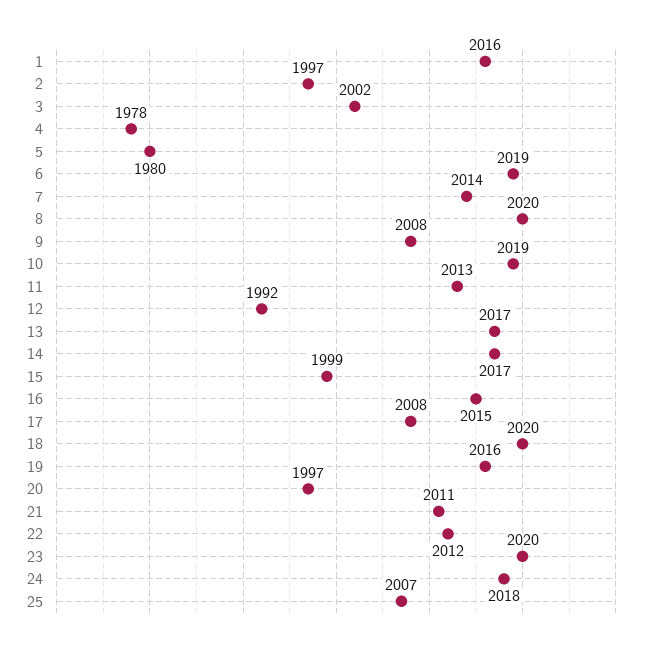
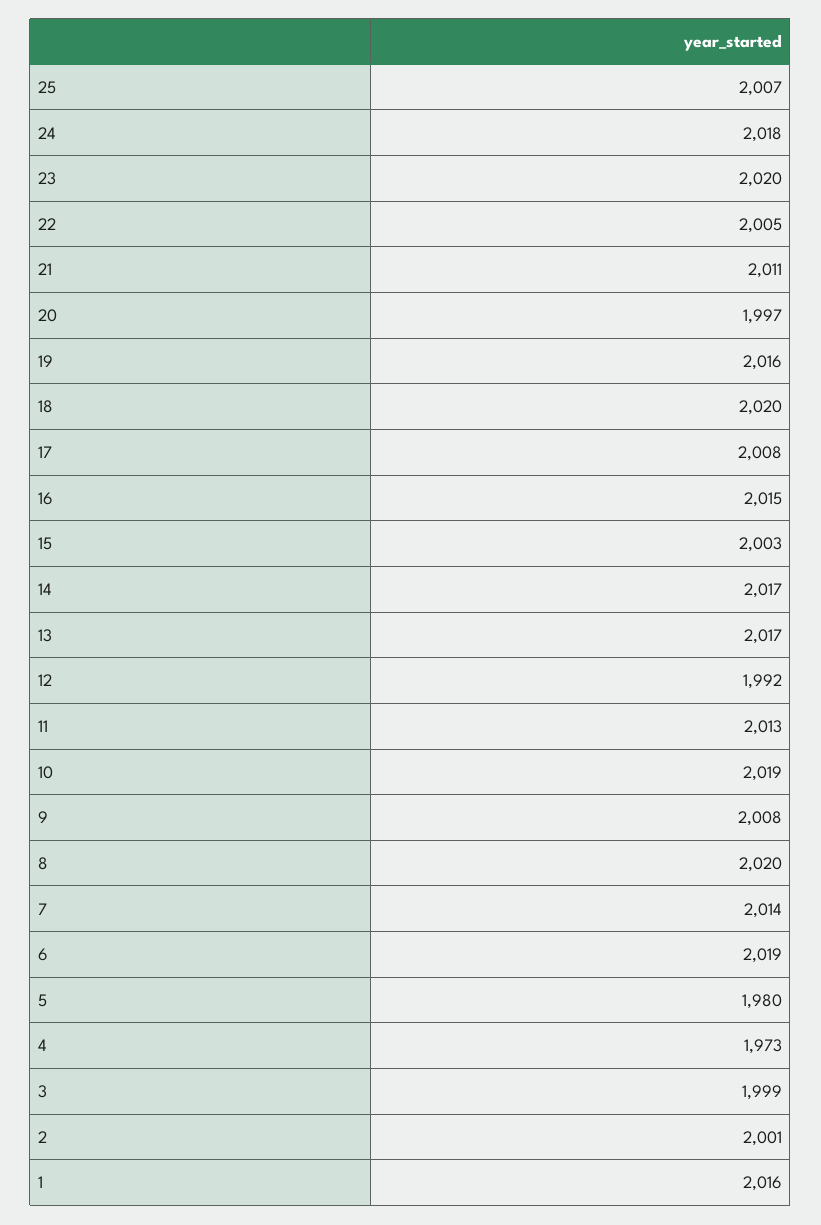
2: 1997 -> 2001
3: 2002 -> 1999
4: 1978 -> 1973
15: 1999 -> 2003
22: 2012 -> 2005

